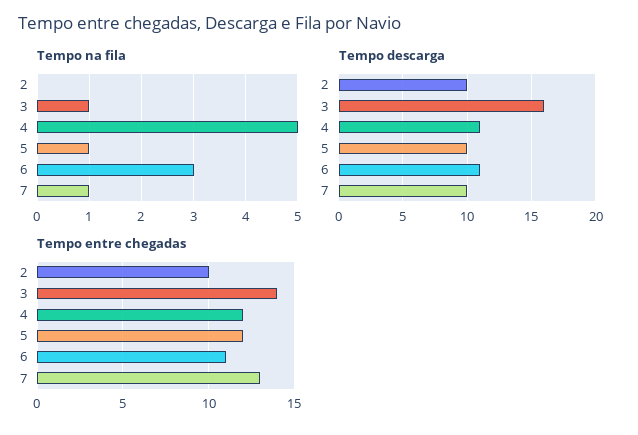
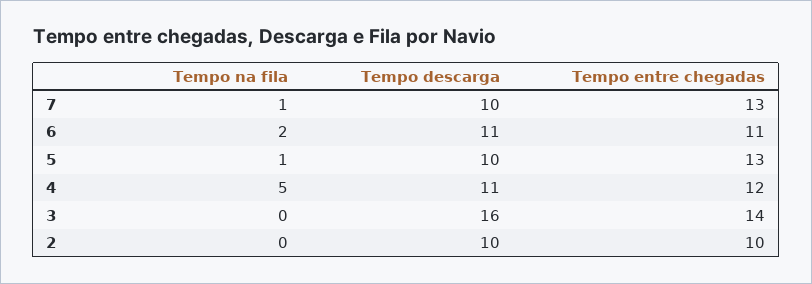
Tempo na fila, 3: 1 -> 0
Tempo na fila, 6: 3 -> 2
Tempo entre chegadas, 5: 12 -> 13

